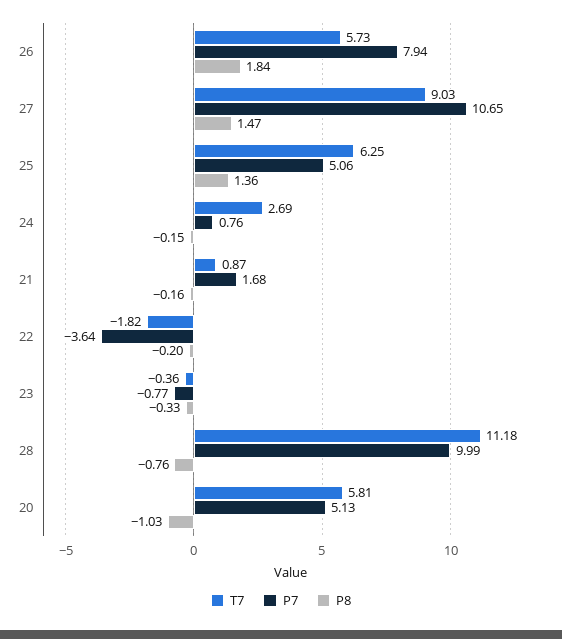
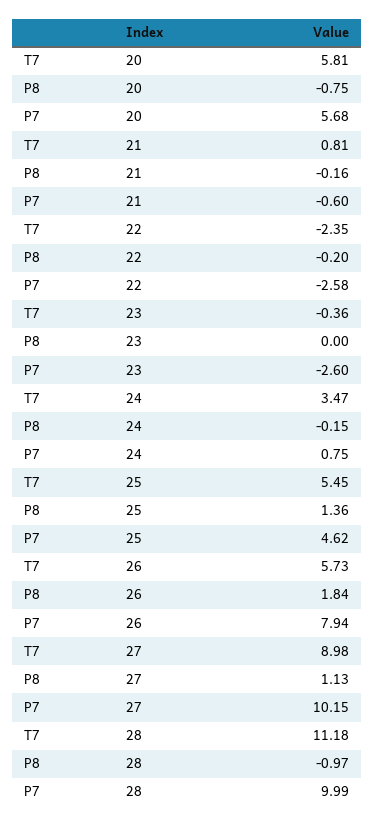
T7, 27: 9.03 -> 8.98
P7, 27: 10.65 -> 10.15
P8, 27: 1.47 -> 1.13
T7, 25: 6.25 -> 5.45
P7, 25: 5.06 -> 4.62
T7, 24: 2.69 -> 3.47
P7, 24: 0.76 -> 0.75
T7, 21: 0.87 -> 0.81
P7, 21: 1.68 -> -0.6
T7, 22: -1.82 -> -2.35
P7, 22: -3.64 -> -2.58
P7, 23: -0.77 -> -2.6
P8, 23: -0.33 -> 0
P8, 28: -0.76 -> -0.97
P7, 20: 5.13 -> 5.68
P8, 20: -1.03 -> -0.75

